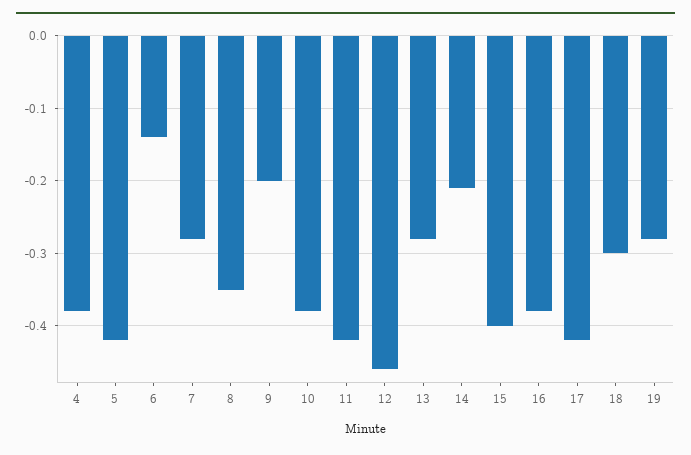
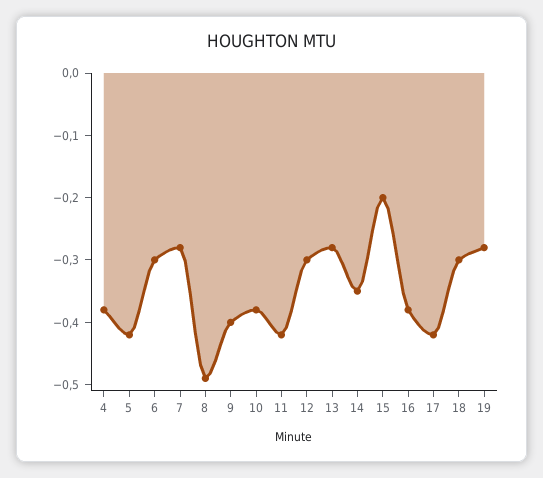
6: -0.14 -> -0.3
8: -0.35 -> -0.5
9: -0.2 -> -0.4
12: -0.46 -> -0.3
14: -0.21 -> -0.35
15: -0.4 -> -0.2

